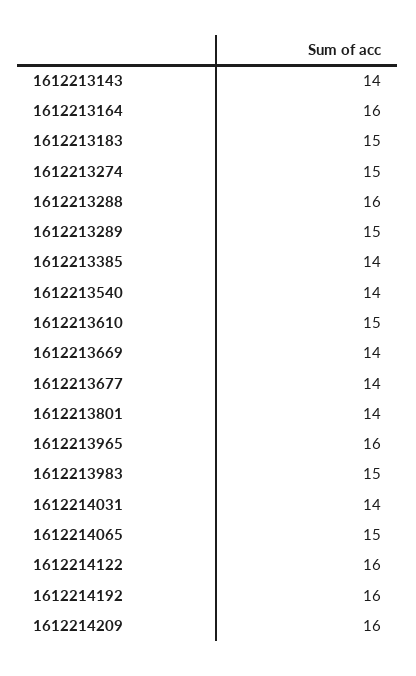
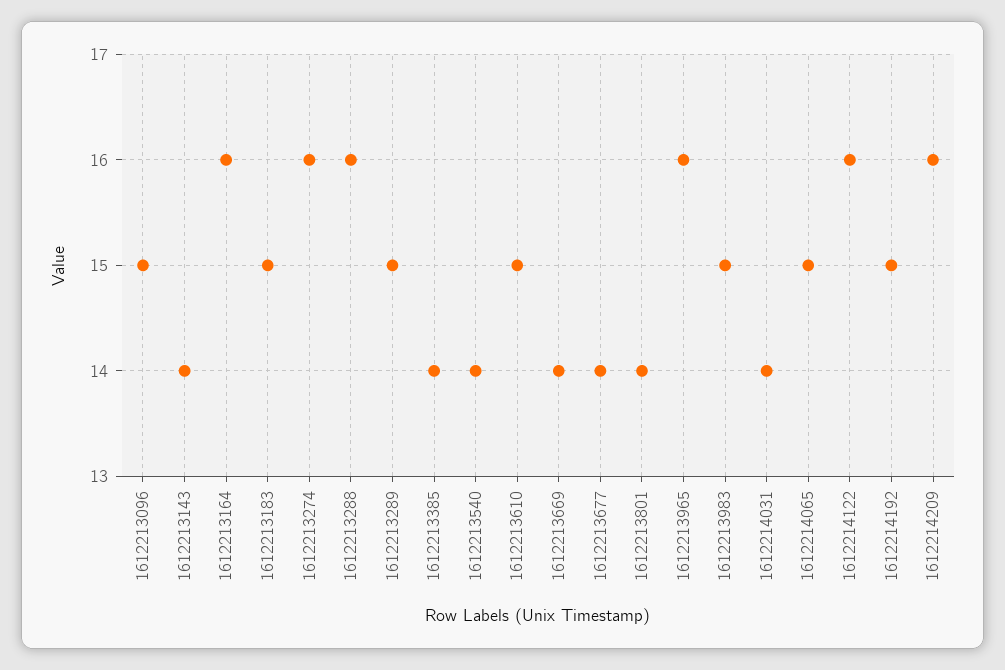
1612213274: 15 -> 16
1612214192: 16 -> 15
1612213096: none -> 15

